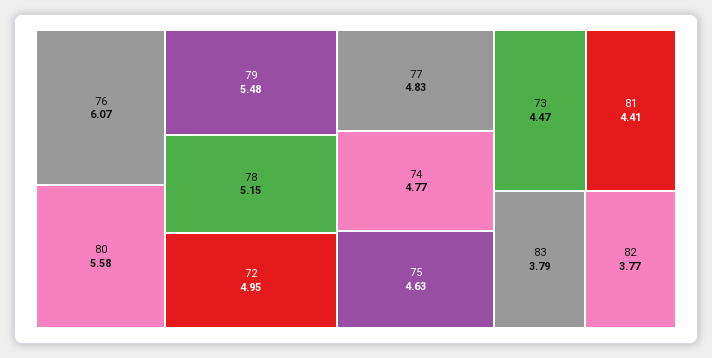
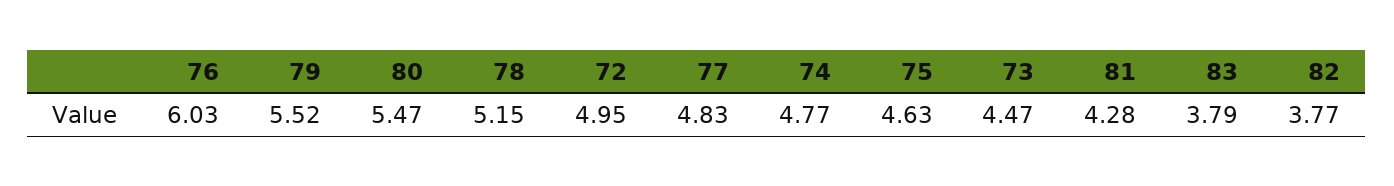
76: 6.07 -> 6.03
80: 5.58 -> 5.47
79: 5.48 -> 5.52
81: 4.41 -> 4.28

